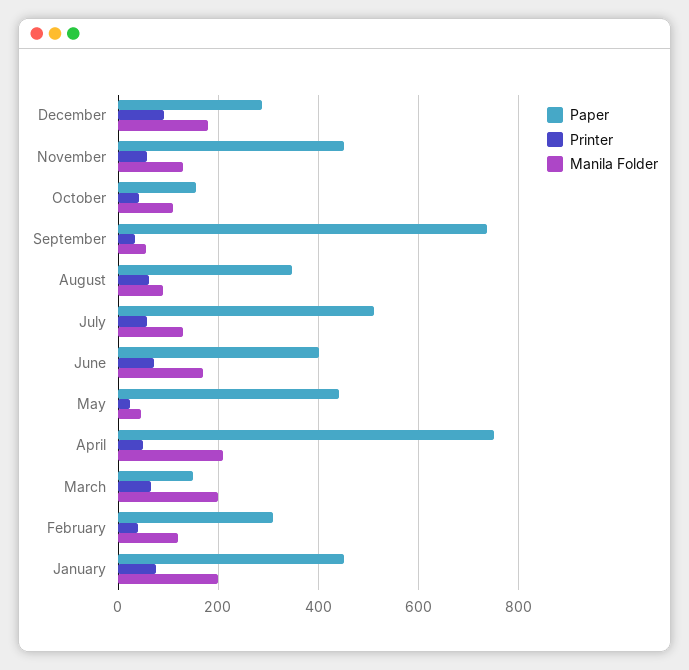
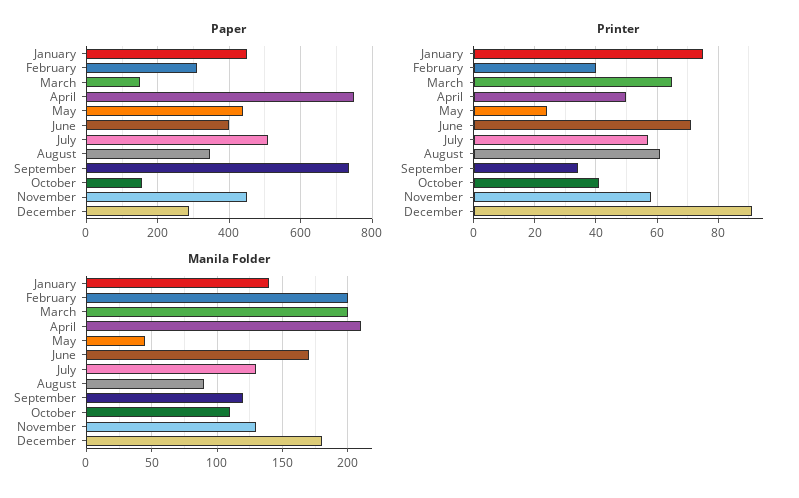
Manila Folder, September: 60 -> 120
Manila Folder, February: 120 -> 200
Manila Folder, January: 200 -> 140

